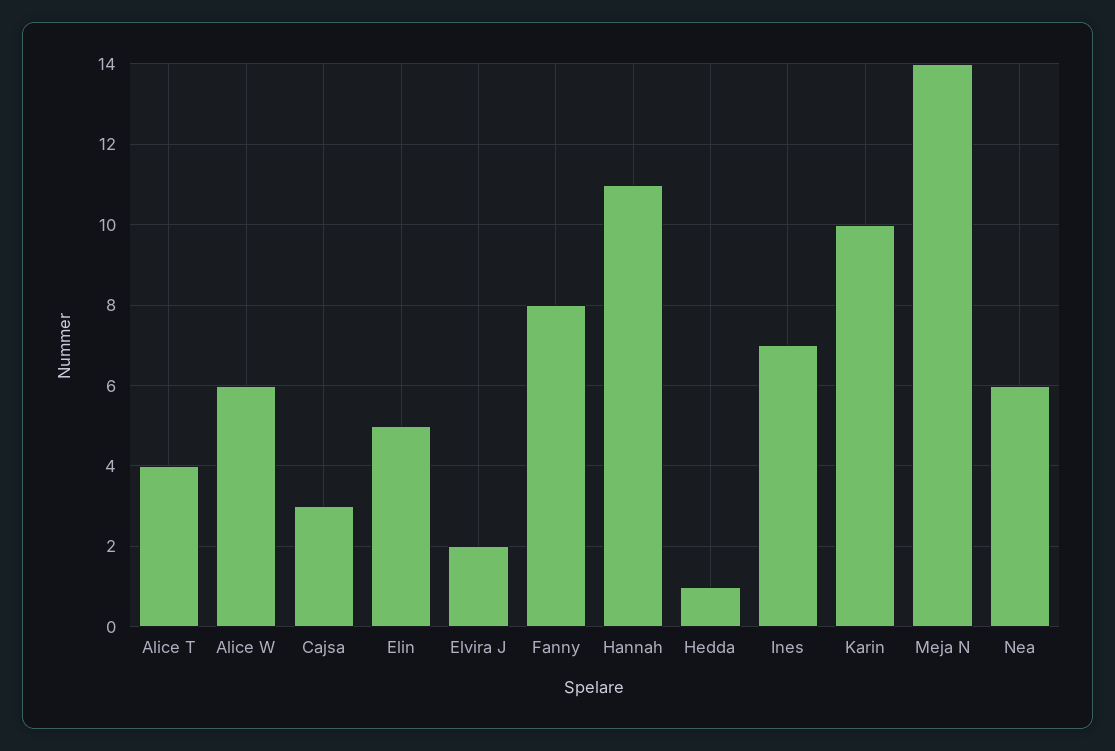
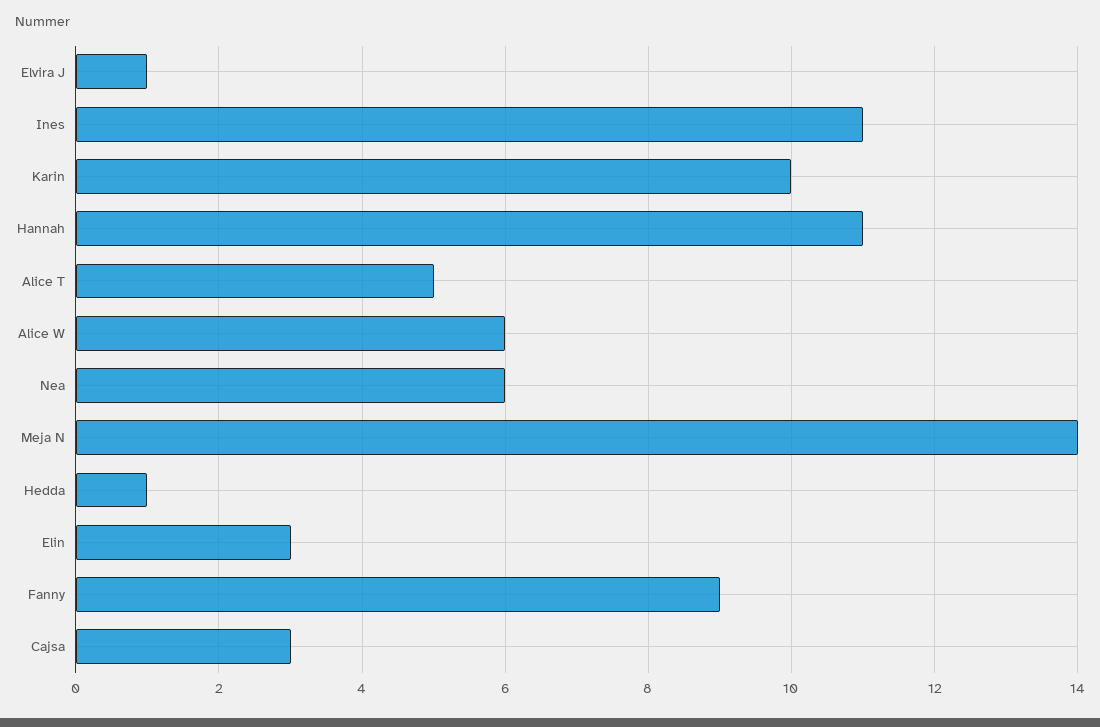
Alice T: 4 -> 5
Elin: 5 -> 3
Elvira J: 2 -> 1
Fanny: 8 -> 9
Ines: 7 -> 11

